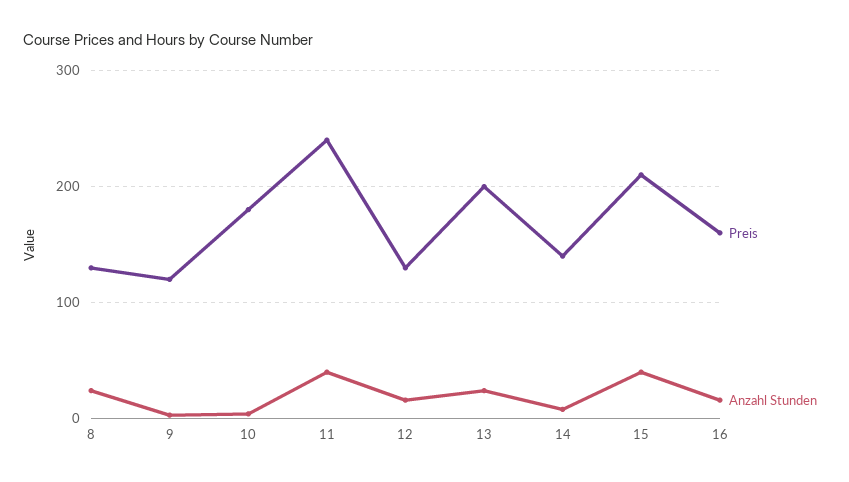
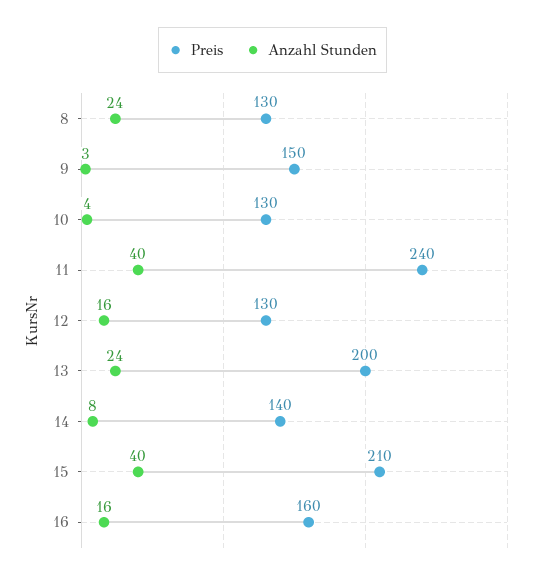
Preis, 9: 120 -> 150
Preis, 10: 180 -> 130

